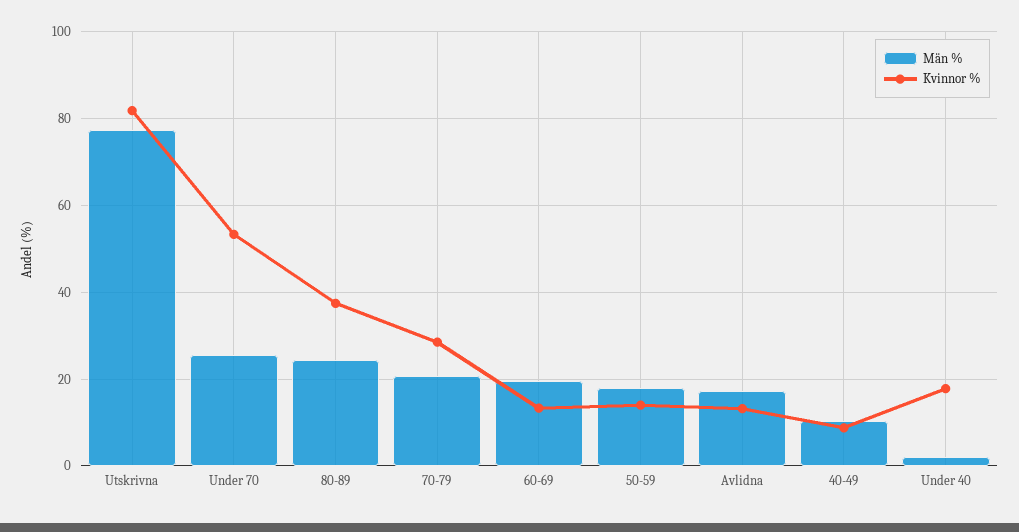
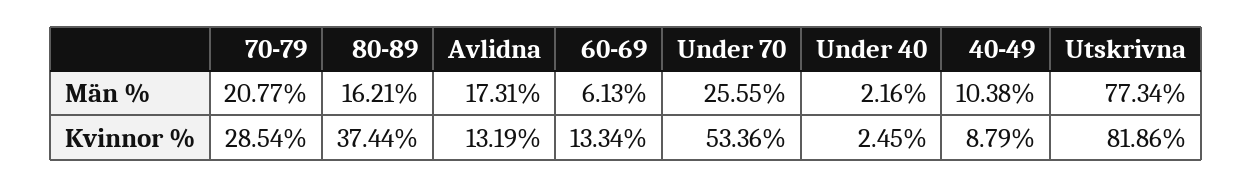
Män %, 80-89: 24 -> 16.21
Män %, 60-69: 20 -> 6.13
Män %, 50-59: 18 -> none
Kvinnor %, 50-59: 14 -> none
Kvinnor %, Under 40: 18 -> 2.45

